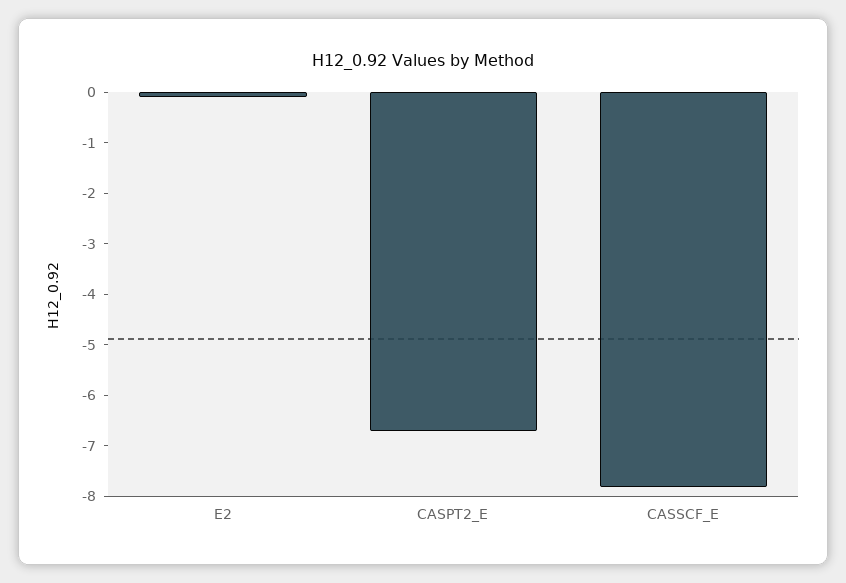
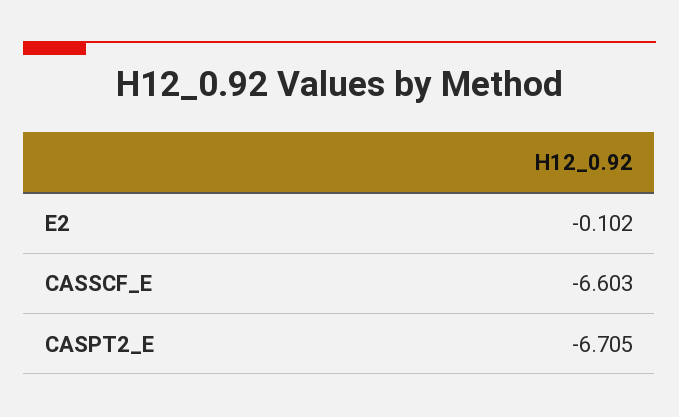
CASSCF_E: -7.8 -> -6.603

